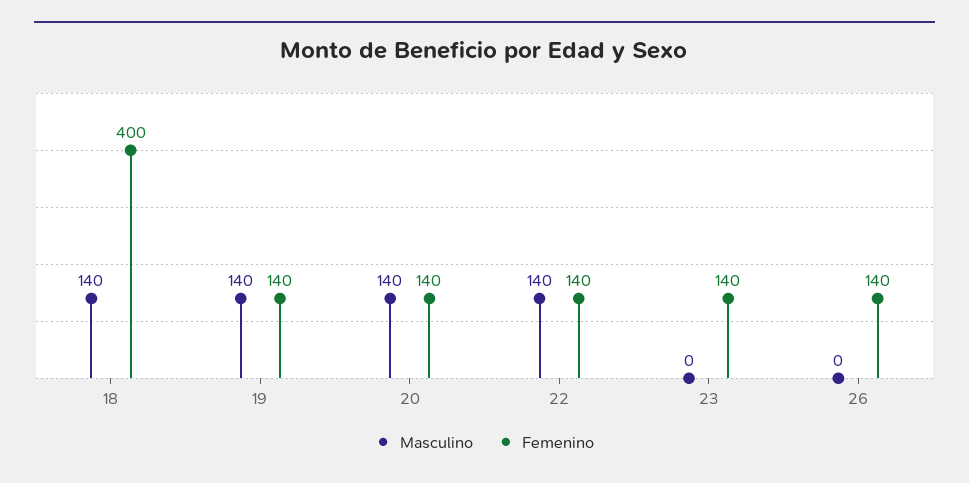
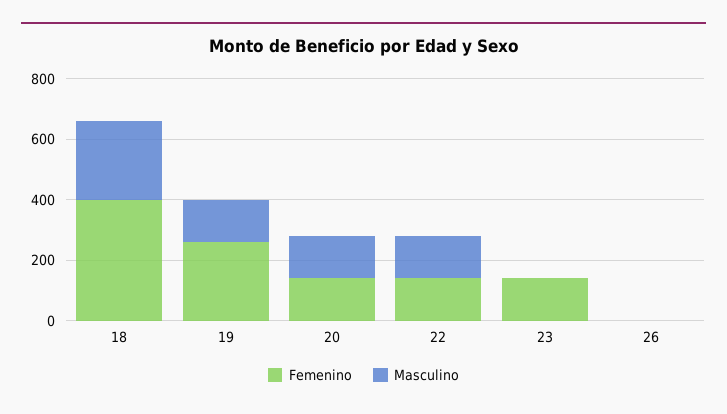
Masculino, 18: 140 -> 250
Femenino, 19: 140 -> 250
Femenino, 26: 140 -> 0

